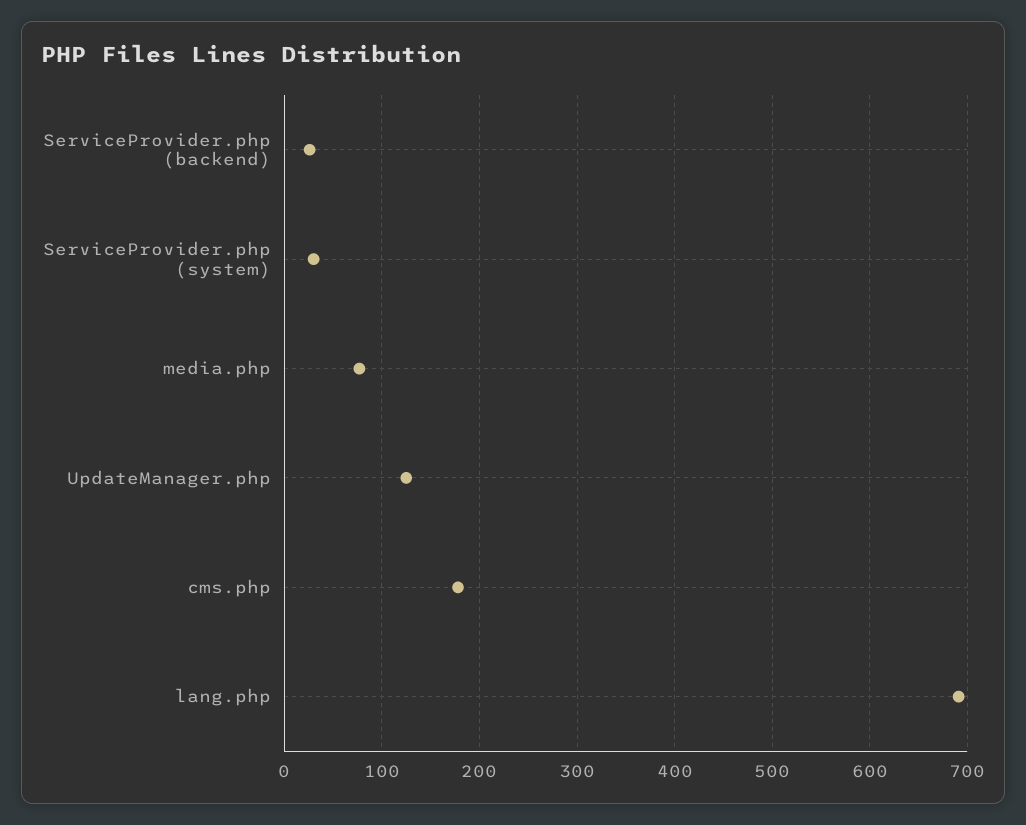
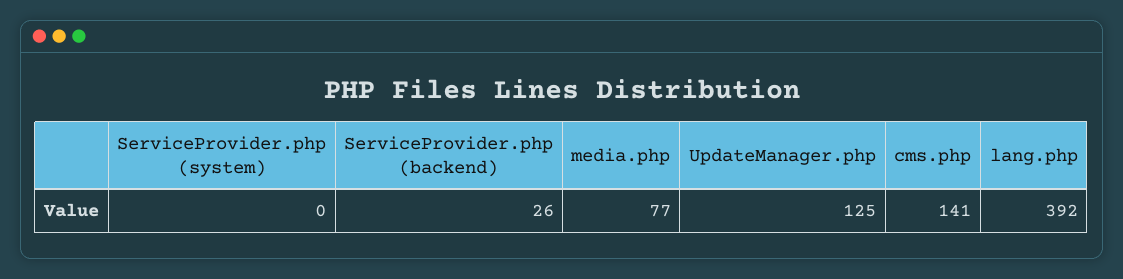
ServiceProvider.php (system): 30 -> 0
cms.php: 180 -> 141
lang.php: 690 -> 392

